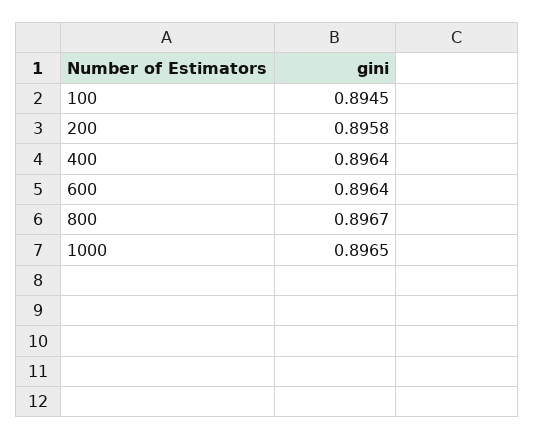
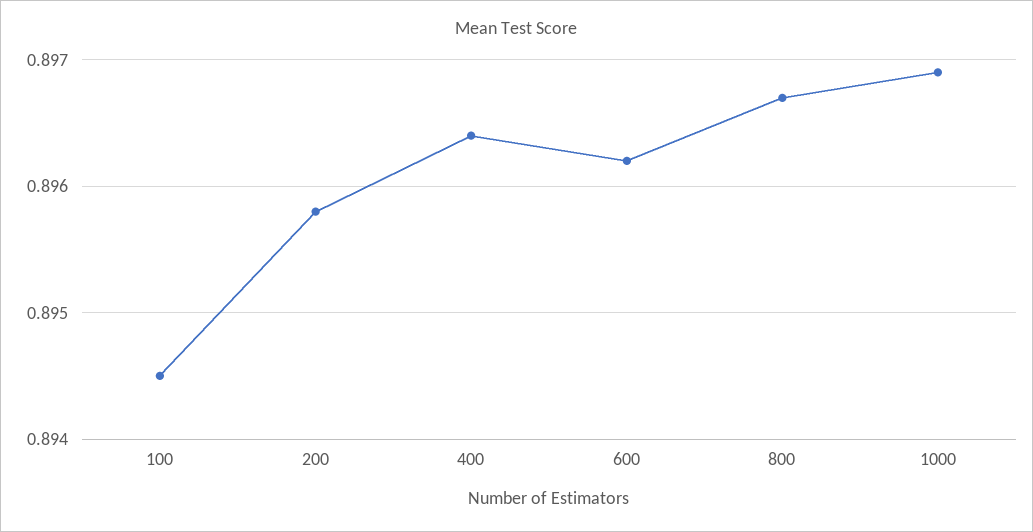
600: 0.8964 -> 0.8962
1000: 0.8965 -> 0.8969

